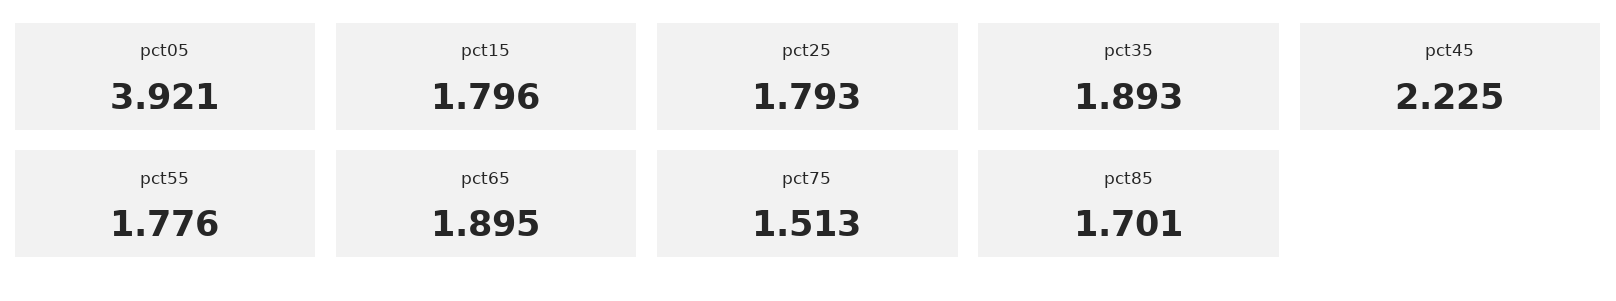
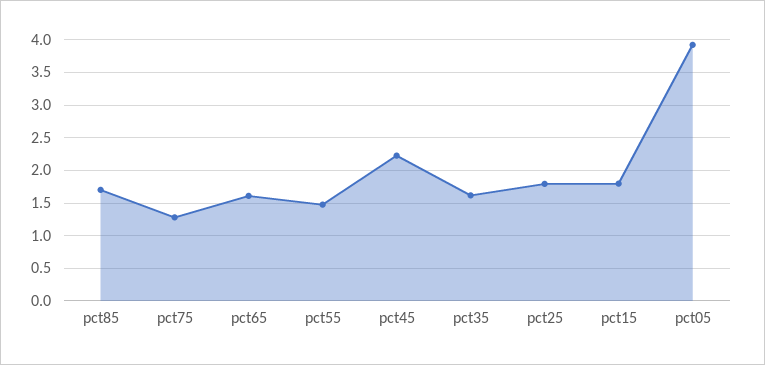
pct35: 1.893 -> 1.6
pct55: 1.776 -> 1.5
pct65: 1.895 -> 1.6
pct75: 1.513 -> 1.3

